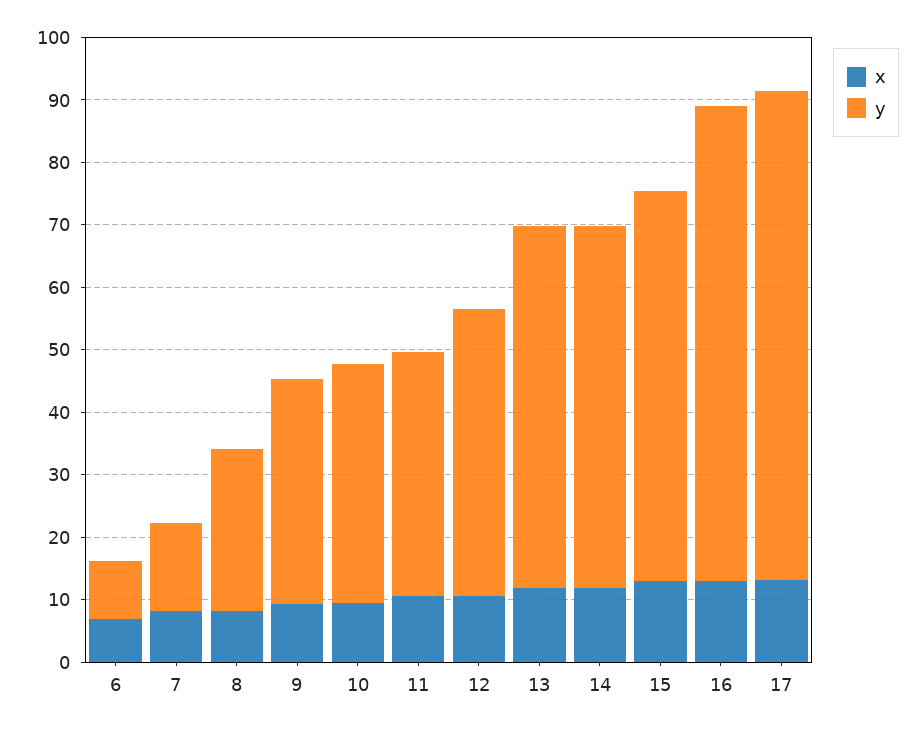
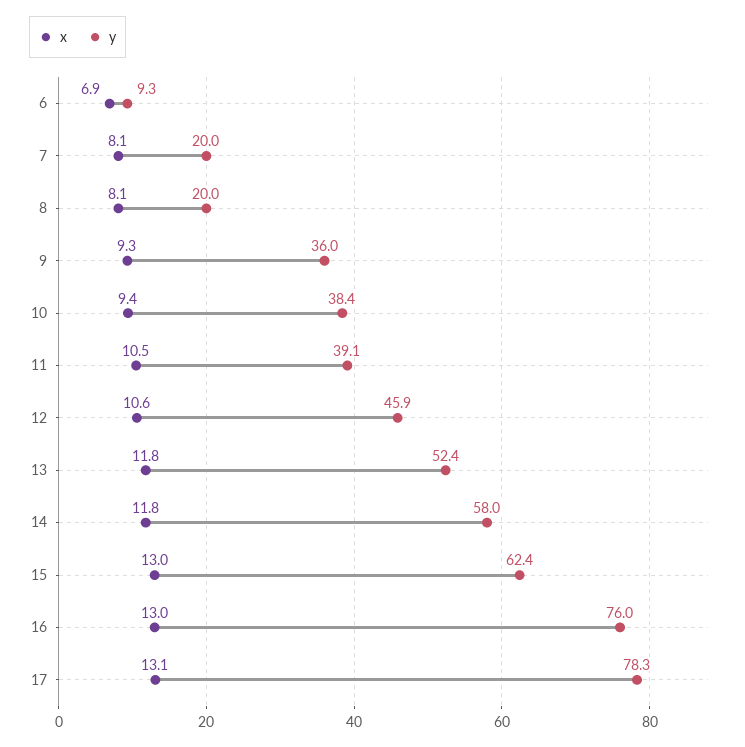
y, 7: 14 -> 20
y, 8: 26 -> 20
y, 13: 58 -> 52.4

